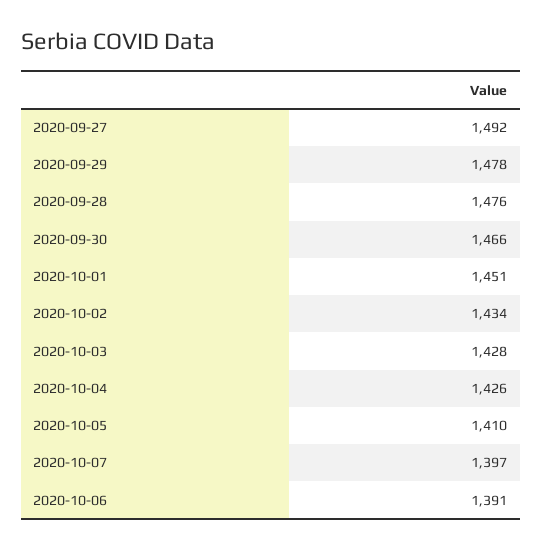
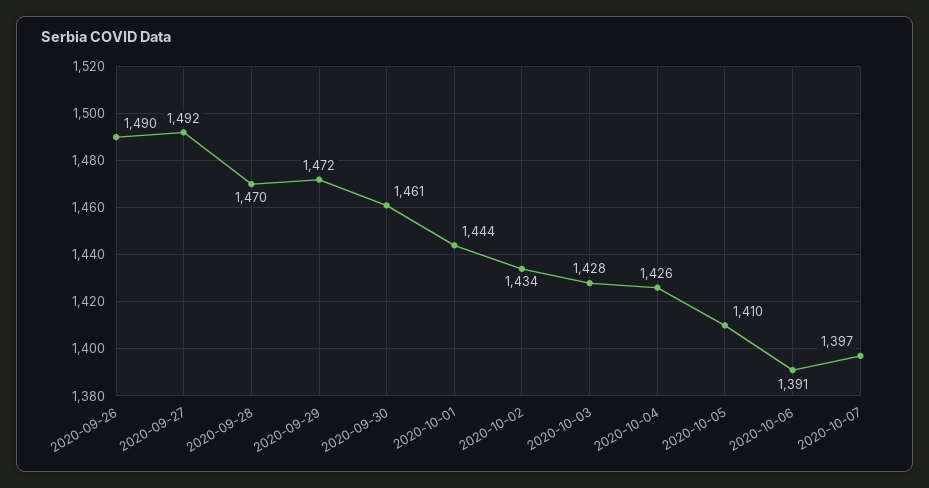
2020-09-29: 1478 -> 1472
2020-09-28: 1476 -> 1470
2020-09-30: 1466 -> 1461
2020-10-01: 1451 -> 1444
2020-09-26: none -> 1490

